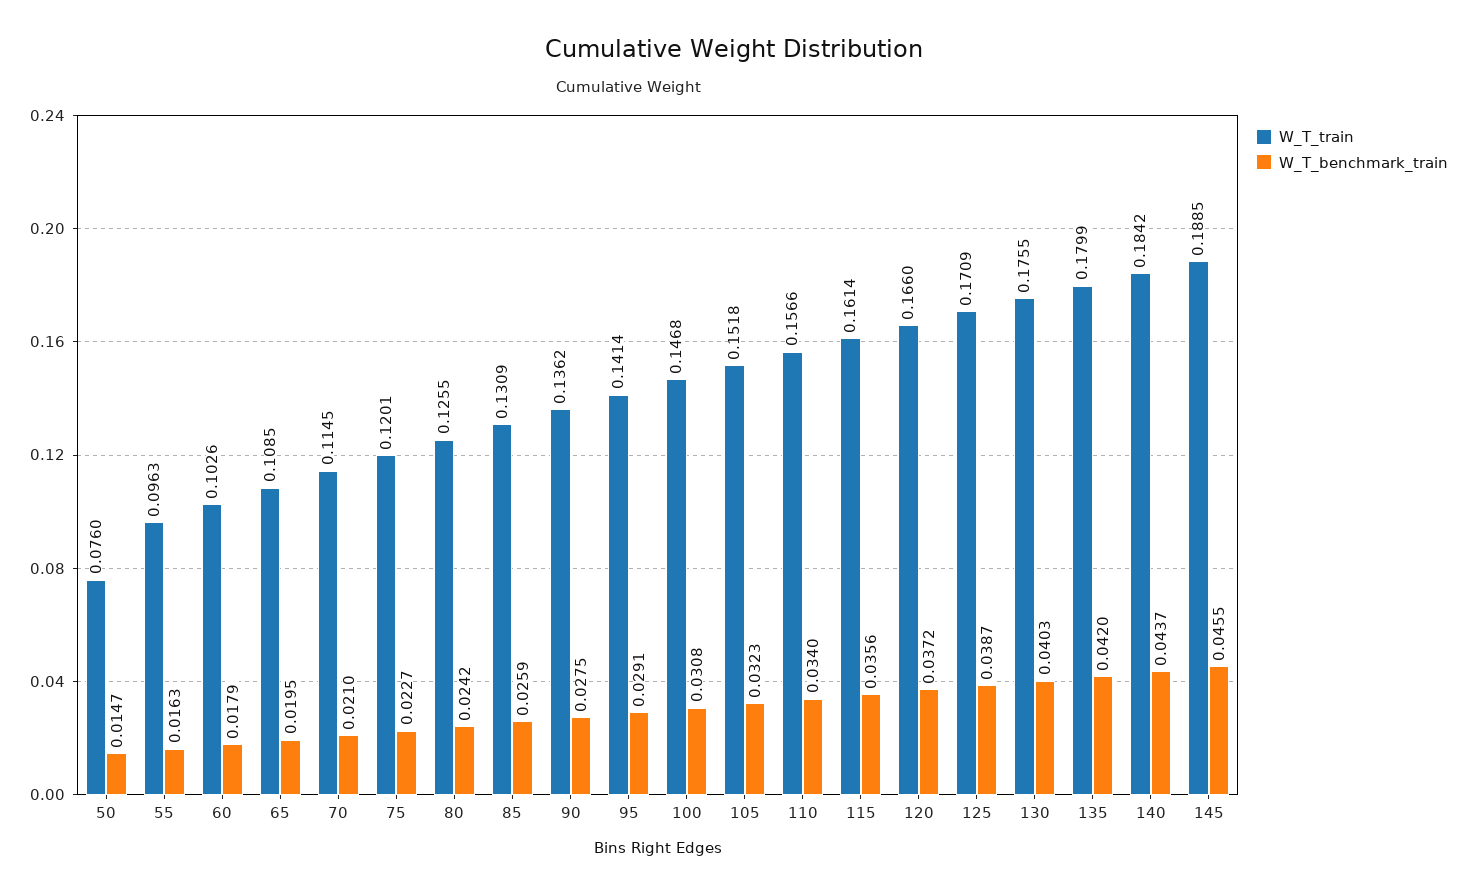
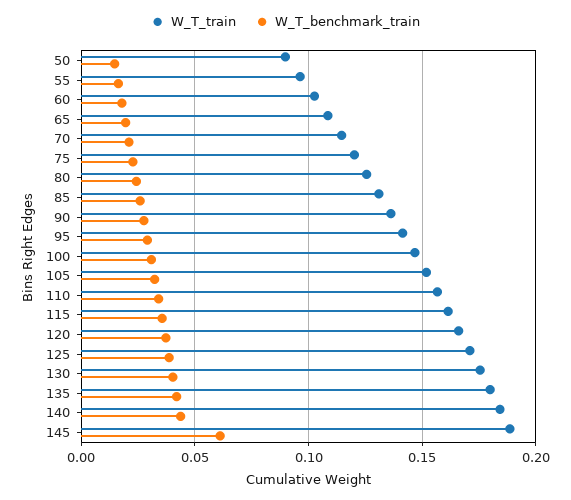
W_T_train, 50: 0.076 -> 0.09
W_T_benchmark_train, 145: 0.0455 -> 0.06

